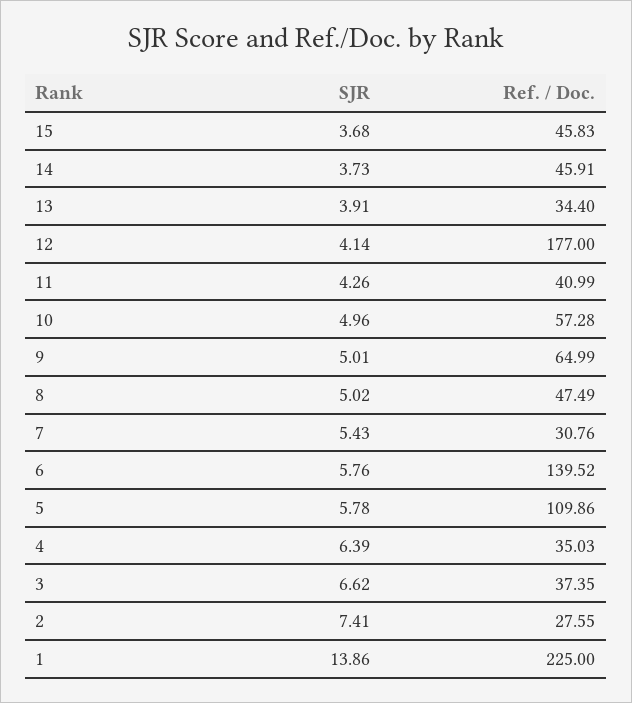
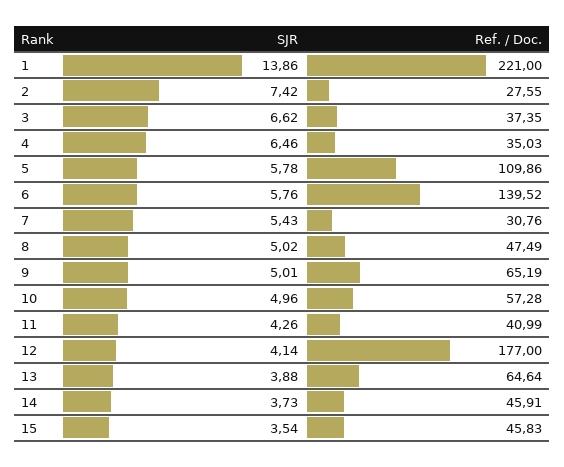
SJR, 15: 3.68 -> 3.54
SJR, 13: 3.91 -> 3.88
Ref. / Doc., 13: 34.4 -> 64.64
Ref. / Doc., 9: 64.99 -> 65.19
SJR, 4: 6.39 -> 6.46
SJR, 2: 7.41 -> 7.42
Ref. / Doc., 1: 225 -> 221

